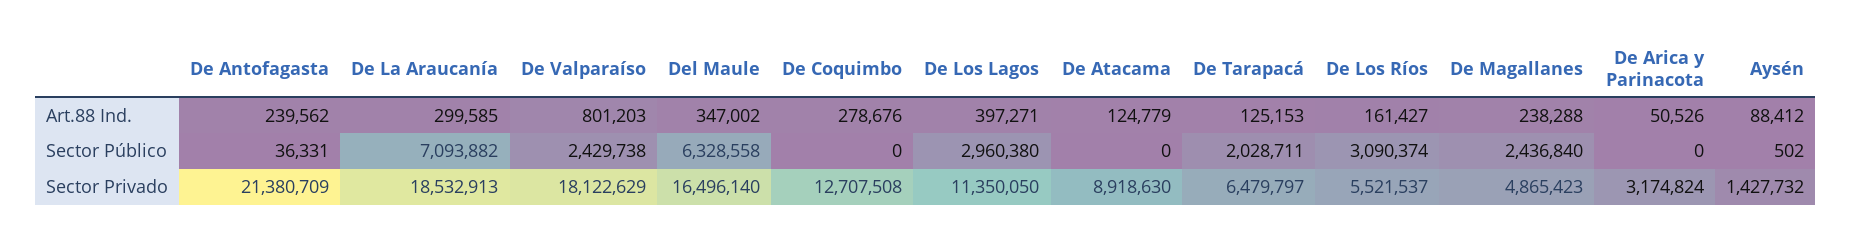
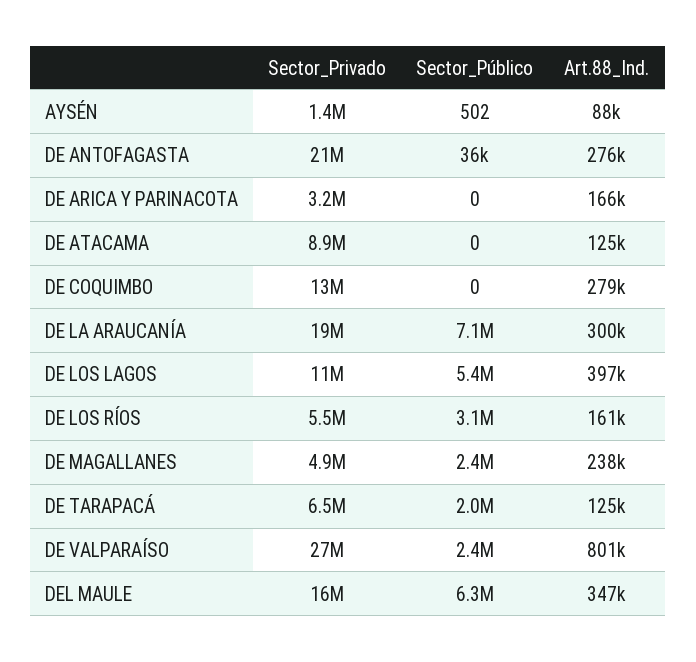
De Antofagasta, Art.88 Ind.: 239562 -> 276000
De Arica y Parinacota, Art.88 Ind.: 50526 -> 166000
De Los Lagos, Sector Público: 2960380 -> 5400000
De Valparaíso, Sector Privado: 18122629 -> 27000000

